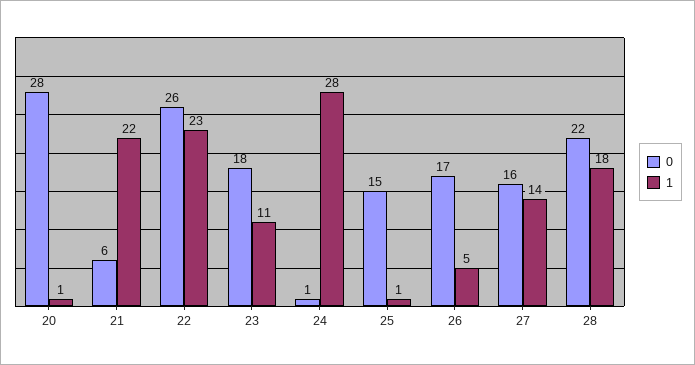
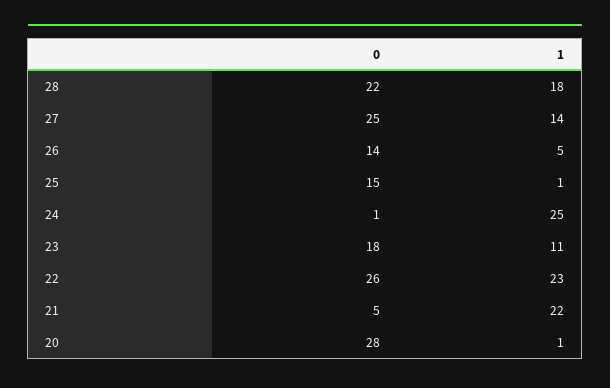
0, 21: 6 -> 5
1, 24: 28 -> 25
0, 26: 17 -> 14
0, 27: 16 -> 25

